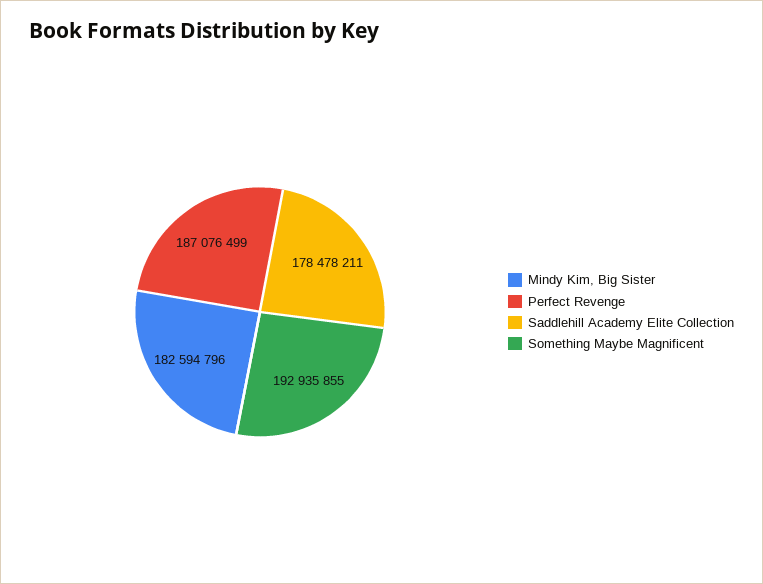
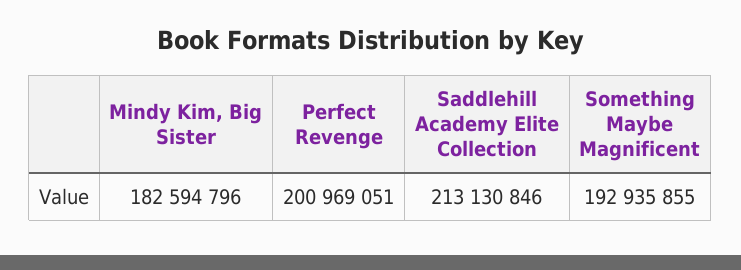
Perfect Revenge: 187076499 -> 200969051
Saddlehill Academy Elite Collection: 178478211 -> 213130846

